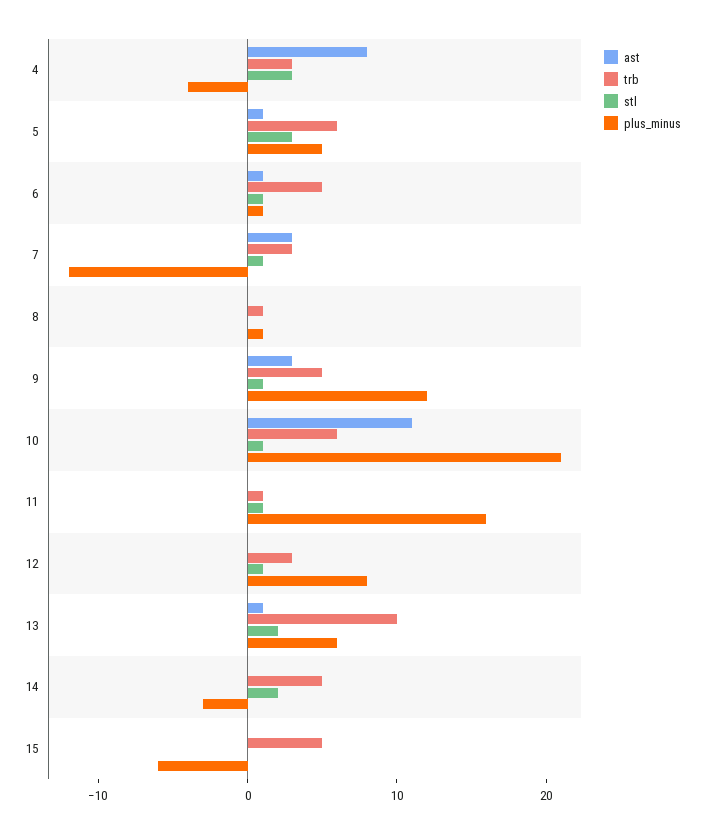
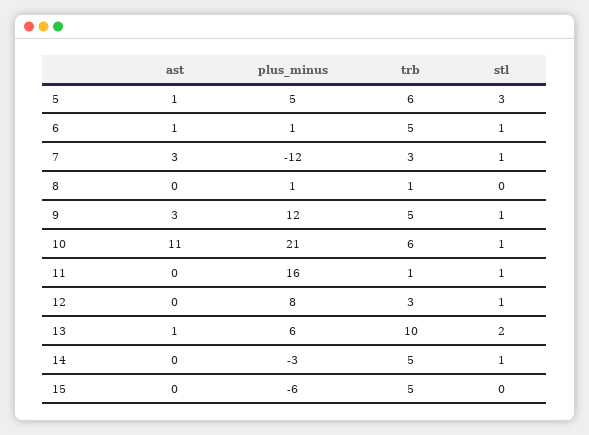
ast, 4: 8 -> none
trb, 4: 3 -> none
stl, 4: 3 -> none
plus_minus, 4: -4 -> none
stl, 14: 2 -> 1

